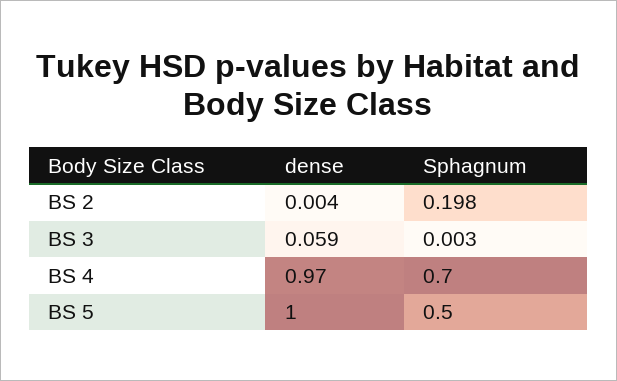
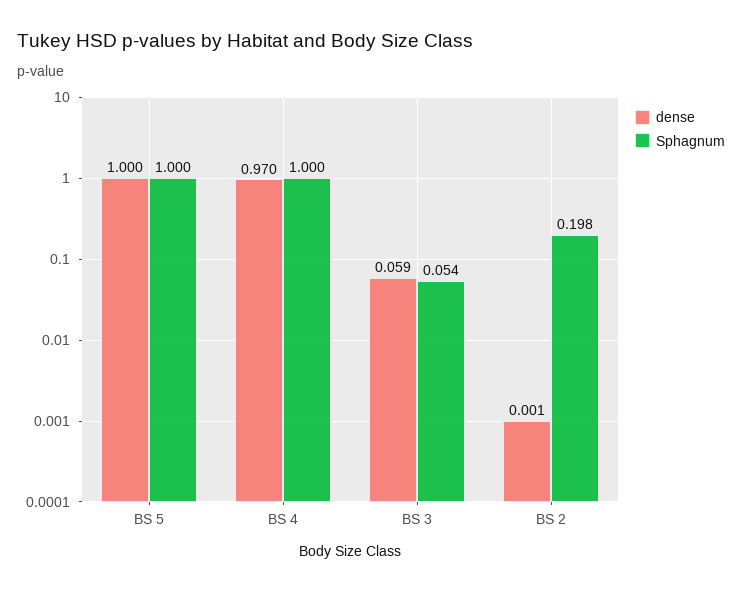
dense, BS 2: 0.004 -> 0.001
Sphagnum, BS 3: 0.003 -> 0.054
Sphagnum, BS 4: 0.7 -> 1
Sphagnum, BS 5: 0.5 -> 1

